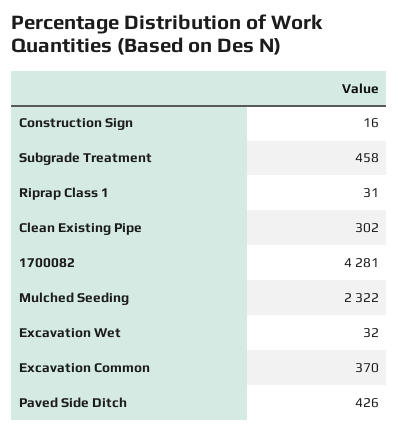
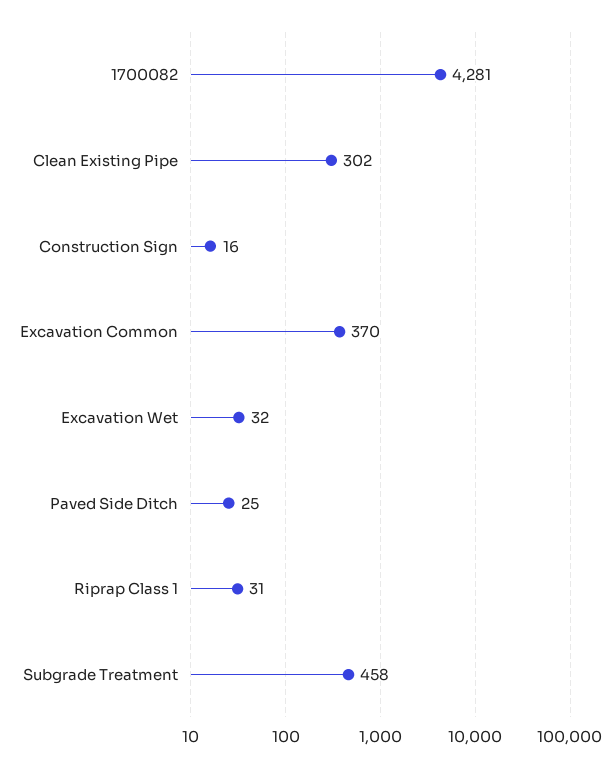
Mulched Seeding: 2322 -> none
Paved Side Ditch: 426 -> 25

